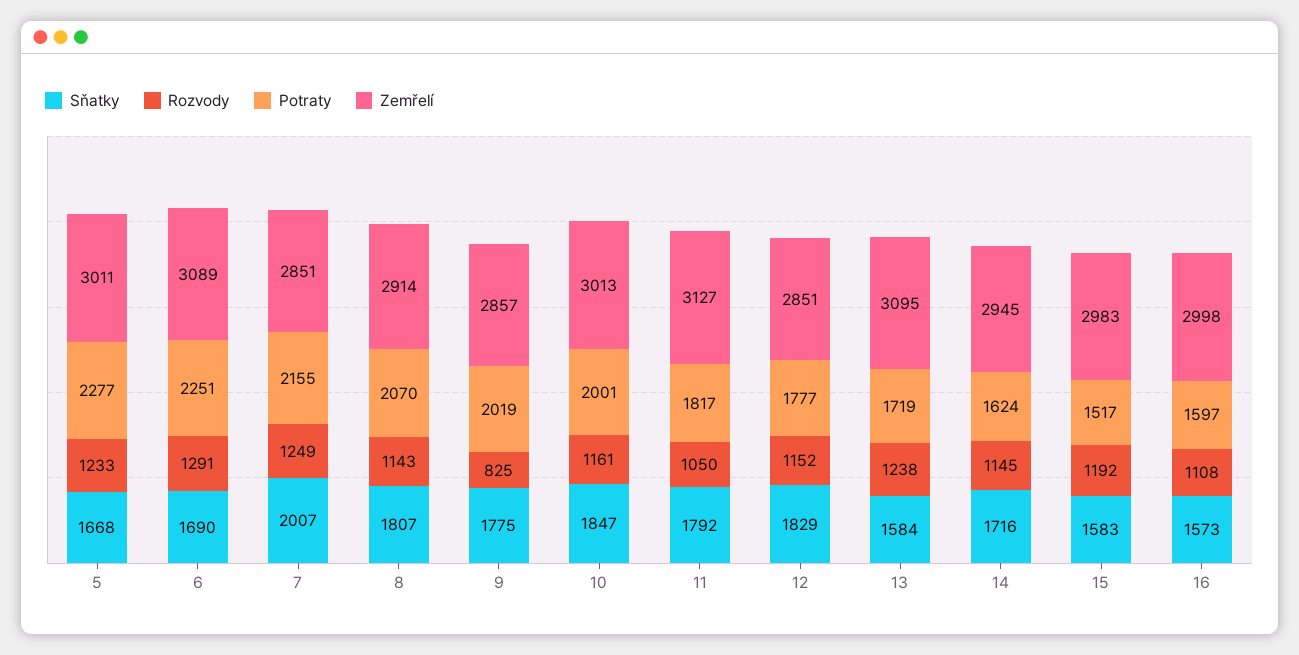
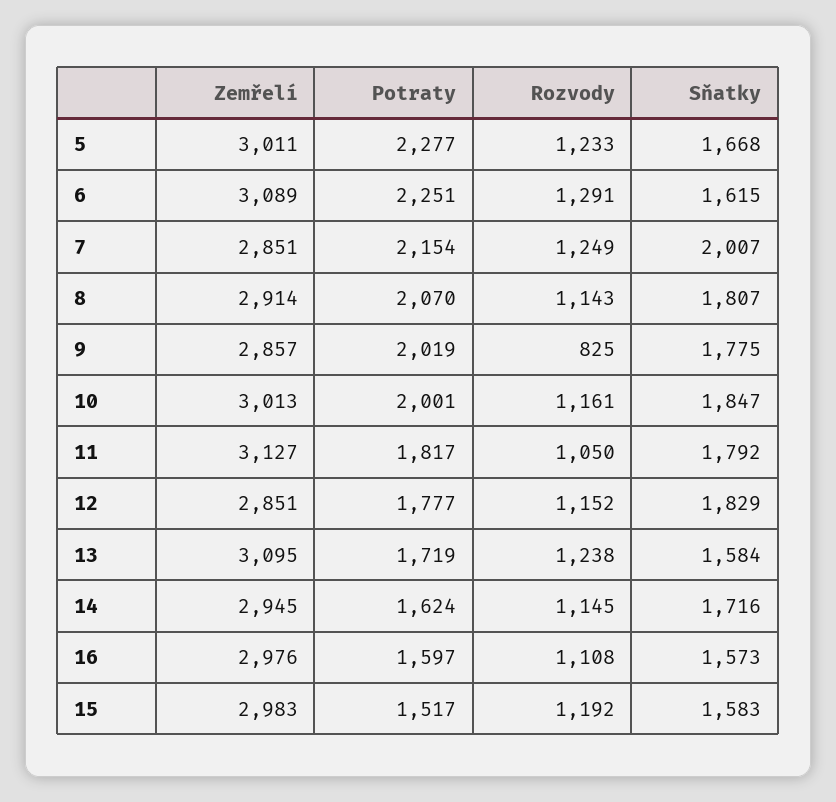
Sňatky, 6: 1690 -> 1615
Potraty, 7: 2155 -> 2154
Zemřelí, 16: 2998 -> 2976

